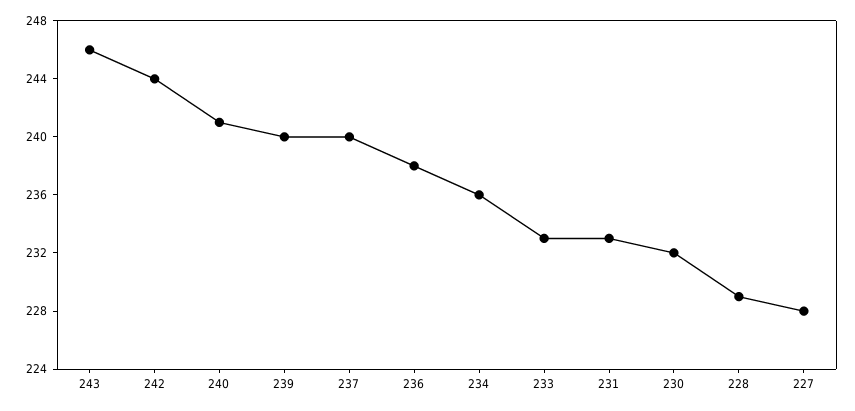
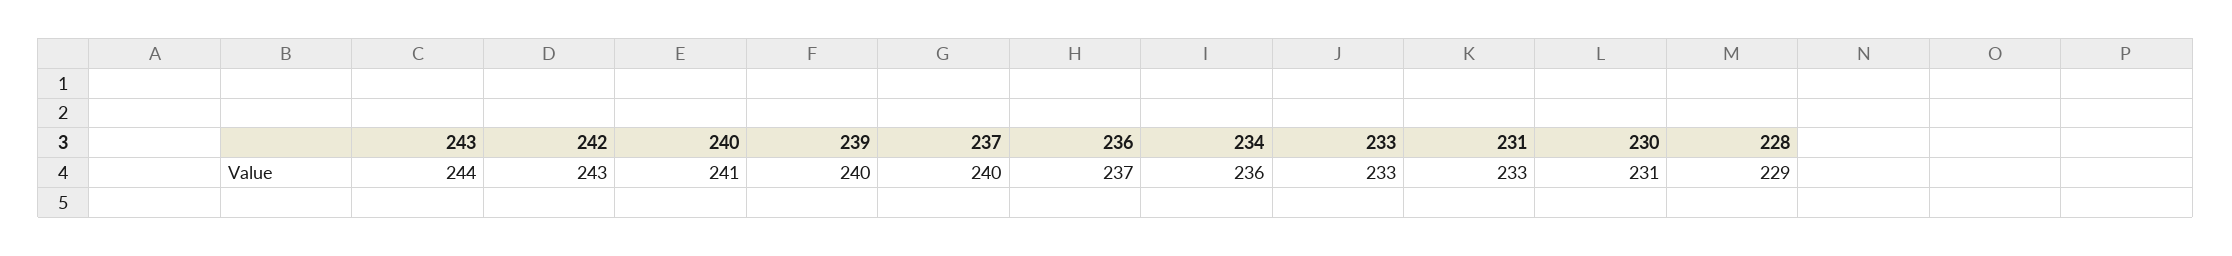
243: 246 -> 244
242: 244 -> 243
236: 238 -> 237
230: 232 -> 231
227: 228 -> none

